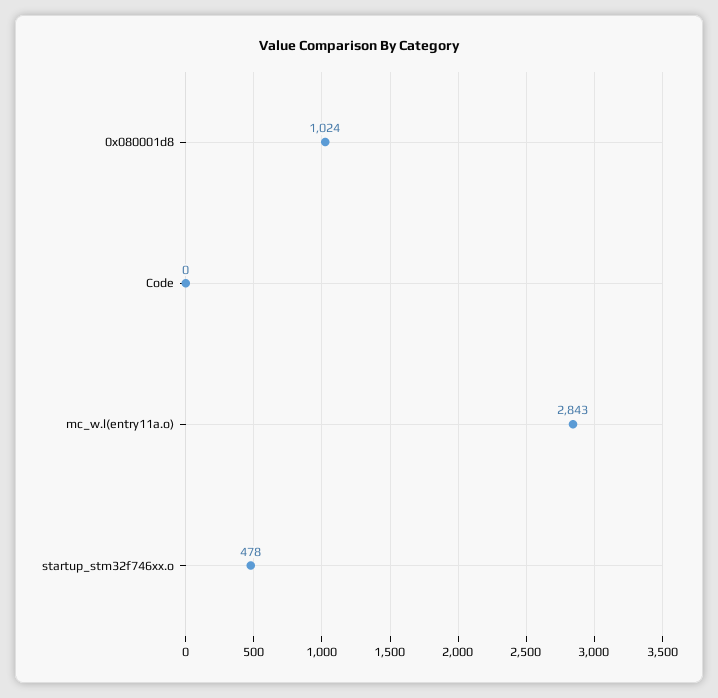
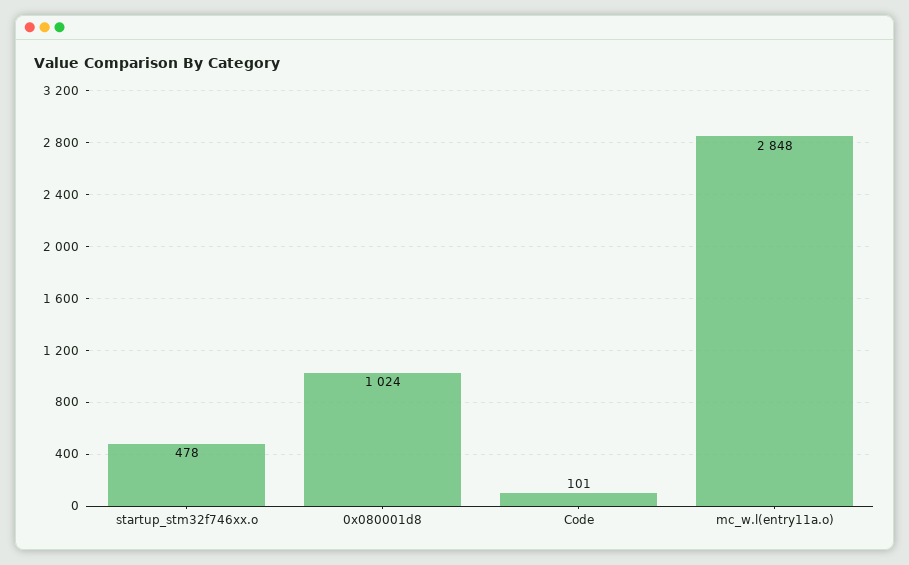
Code: 0 -> 101
mc_w.l(entry11a.o): 2843 -> 2848

